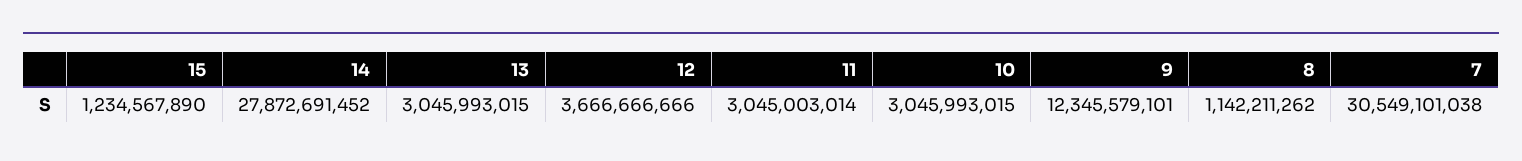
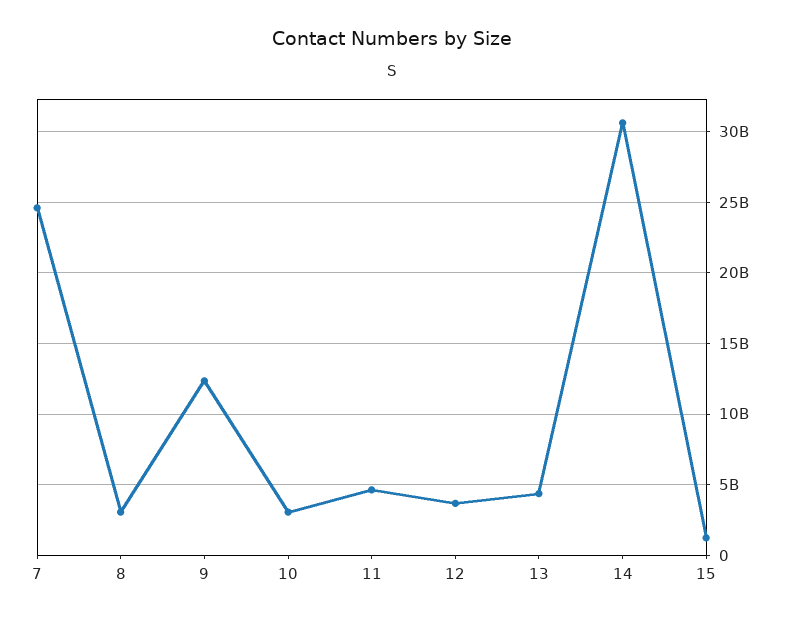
14: 27872691452 -> 30500000000
13: 3045993015 -> 4500000000
11: 3045003014 -> 4500000000
8: 1142211262 -> 3000000000
7: 30549101038 -> 24500000000

